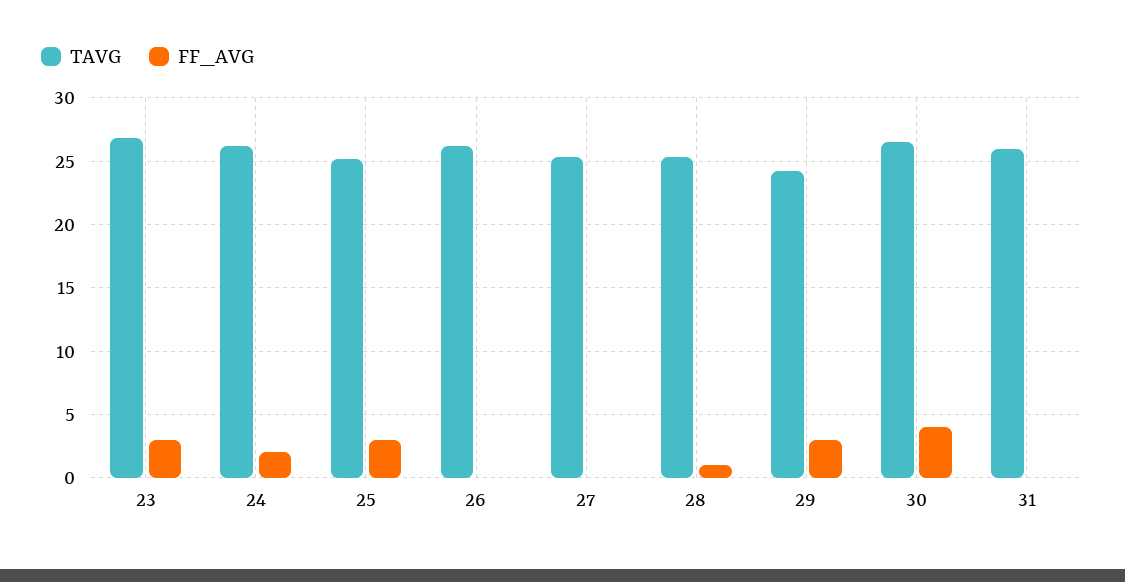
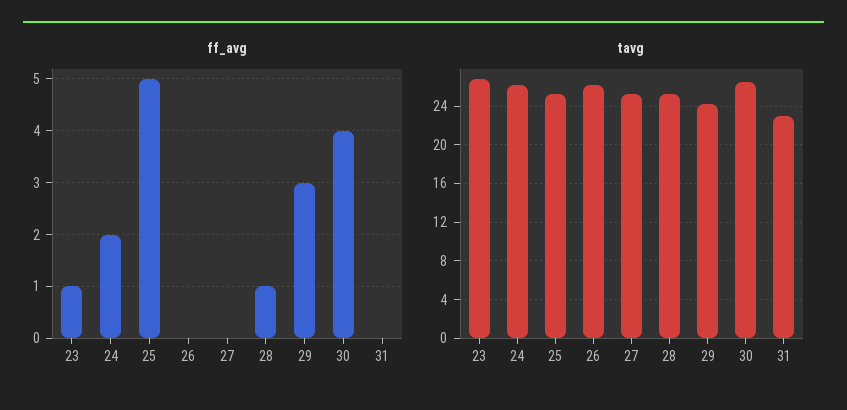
FF_AVG, 23: 3 -> 1
FF_AVG, 25: 3 -> 5
TAVG, 31: 26 -> 23

